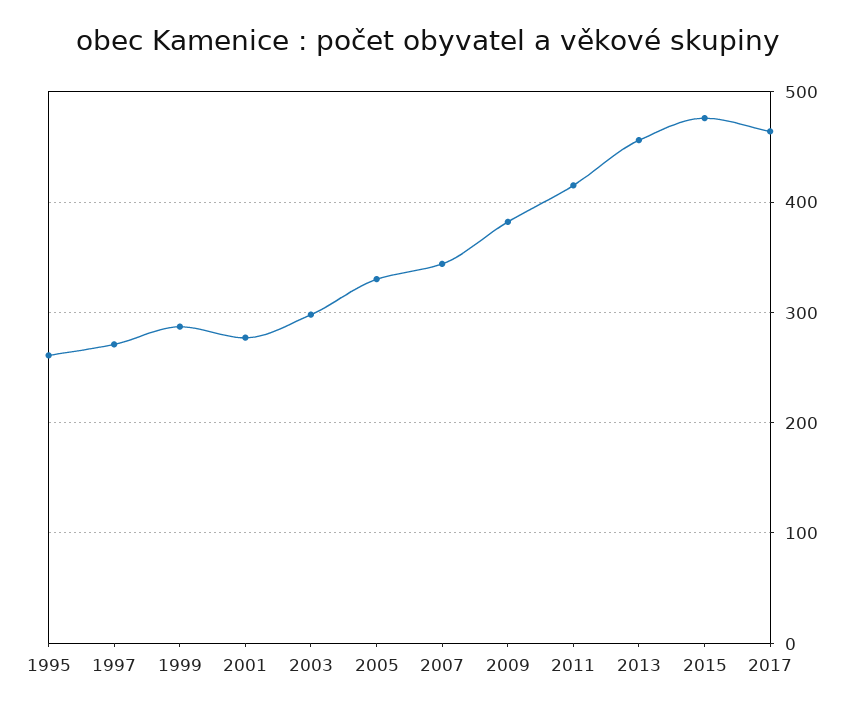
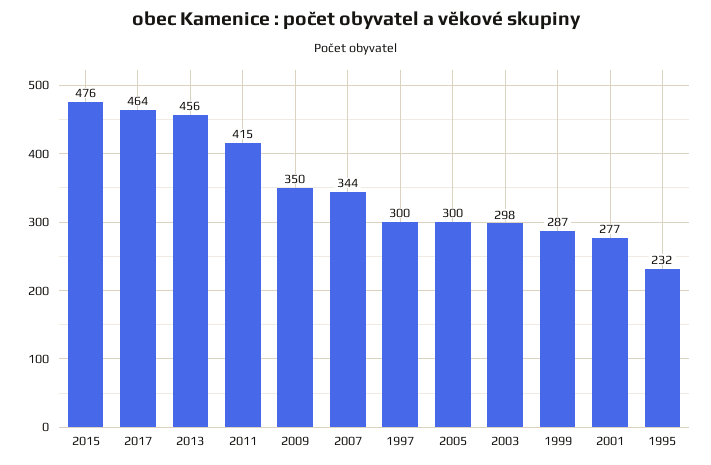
1995: 260 -> 232
1997: 270 -> 300
2005: 330 -> 300
2009: 380 -> 350

